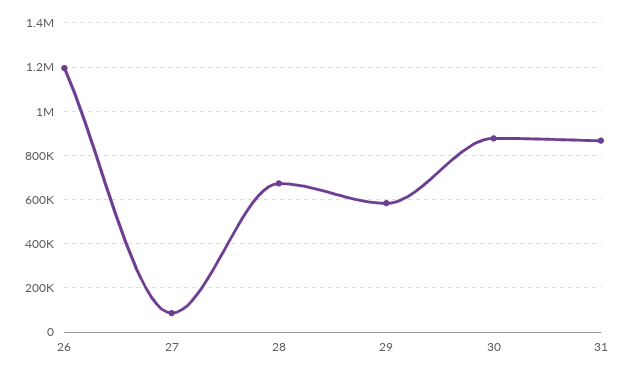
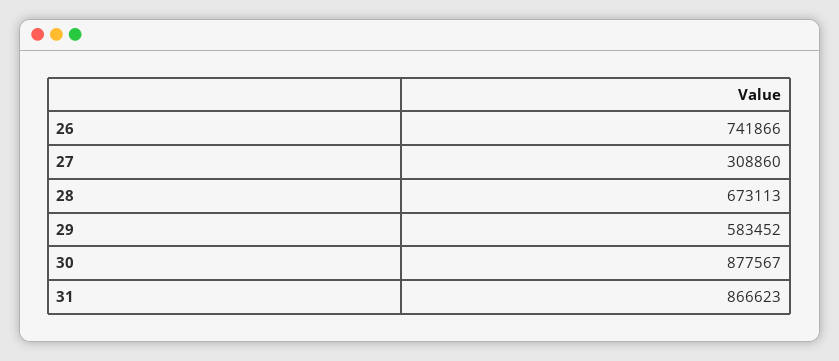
26: 1200000 -> 741866
27: 100000 -> 308860

